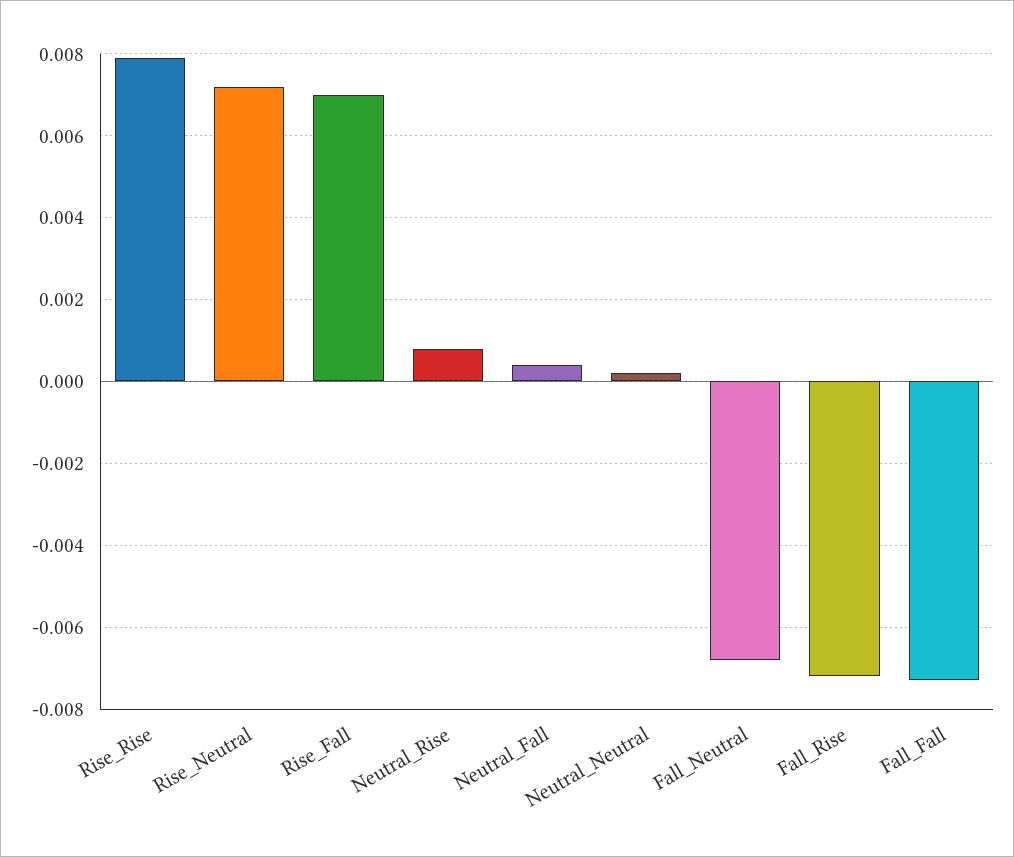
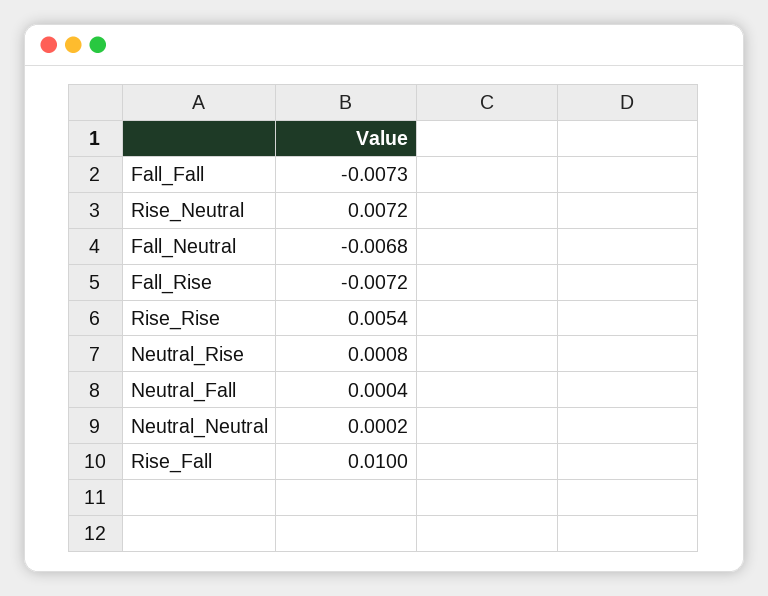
Rise_Rise: 0.008 -> 0.0054
Rise_Fall: 0.007 -> 0.01

